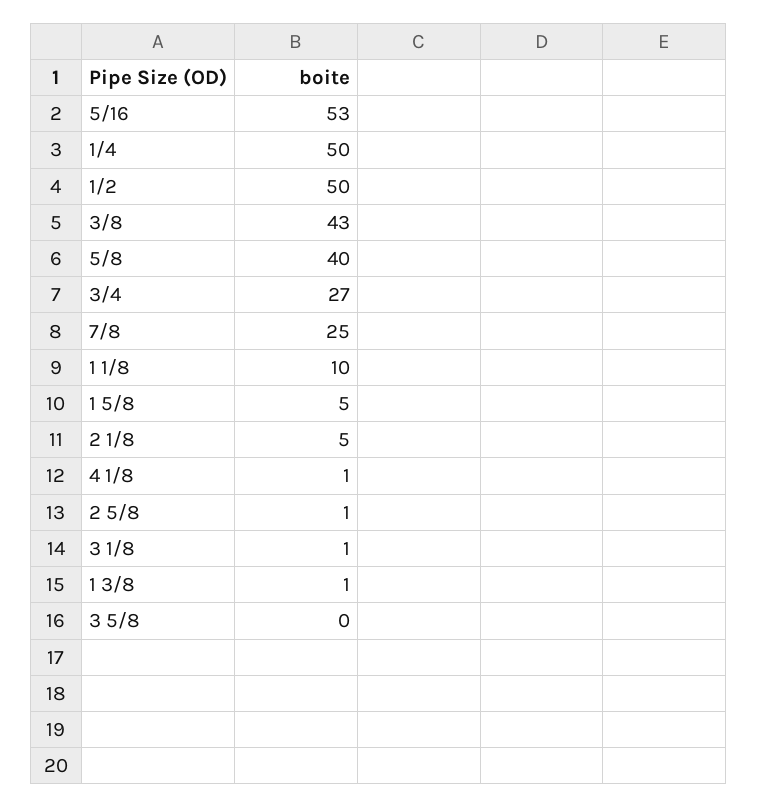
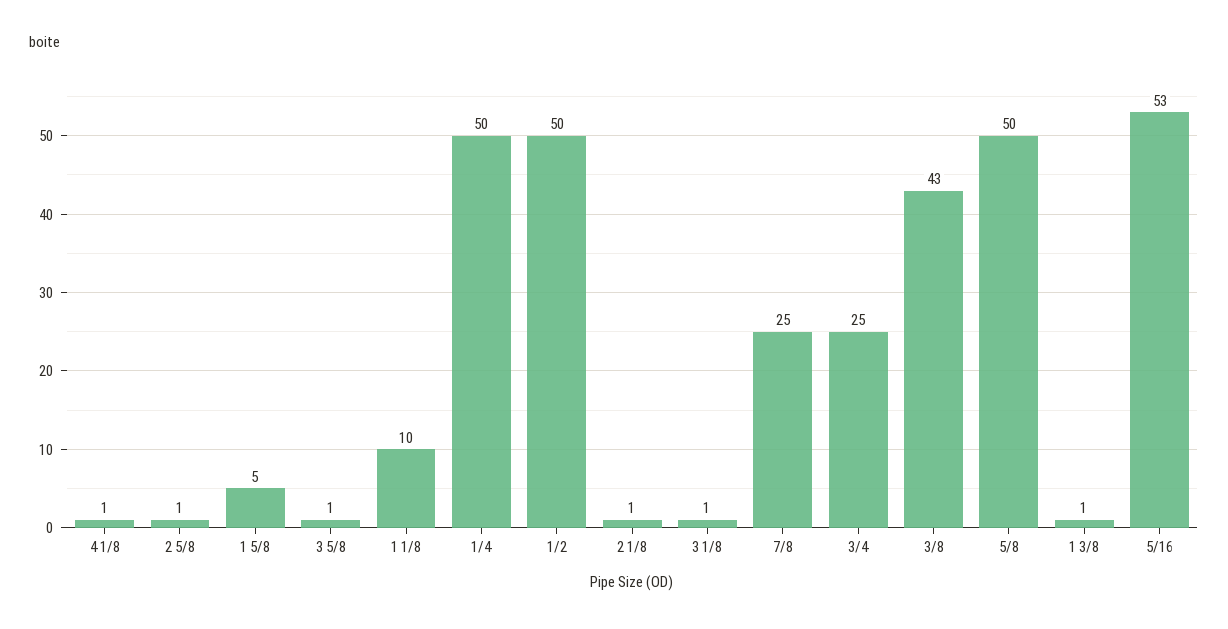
5/8: 40 -> 50
3/4: 27 -> 25
2 1/8: 5 -> 1
3 5/8: 0 -> 1

